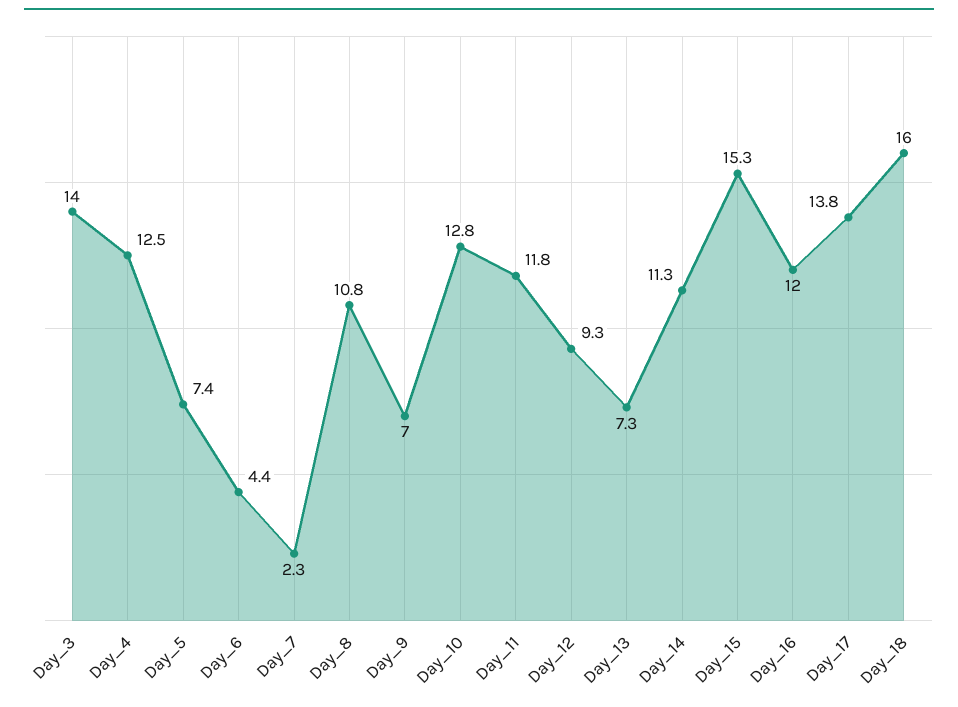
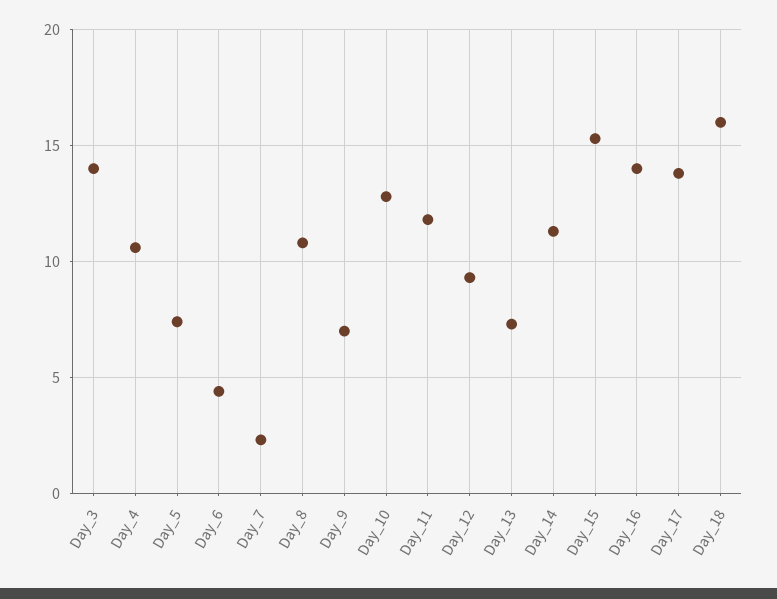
Day_4: 12.5 -> 10.5
Day_16: 12 -> 14

